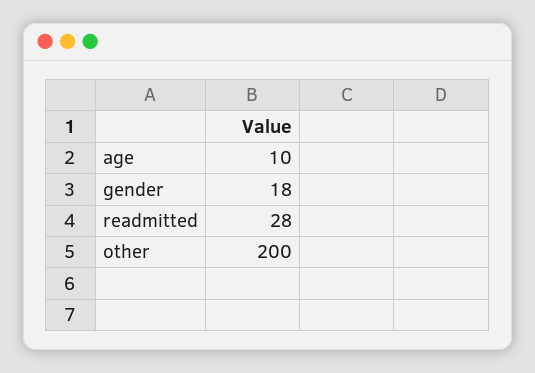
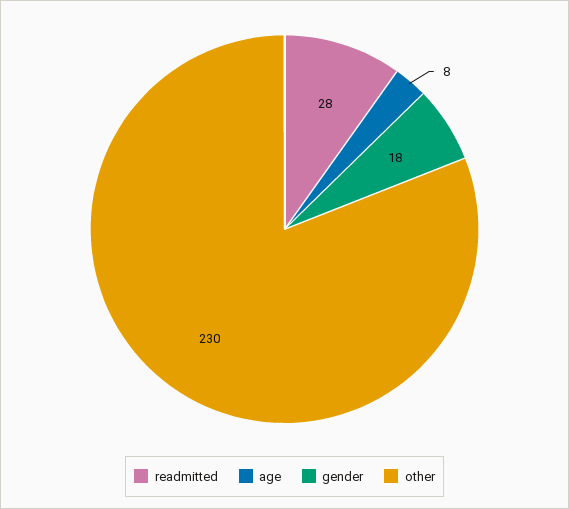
age: 10 -> 8
other: 200 -> 230

